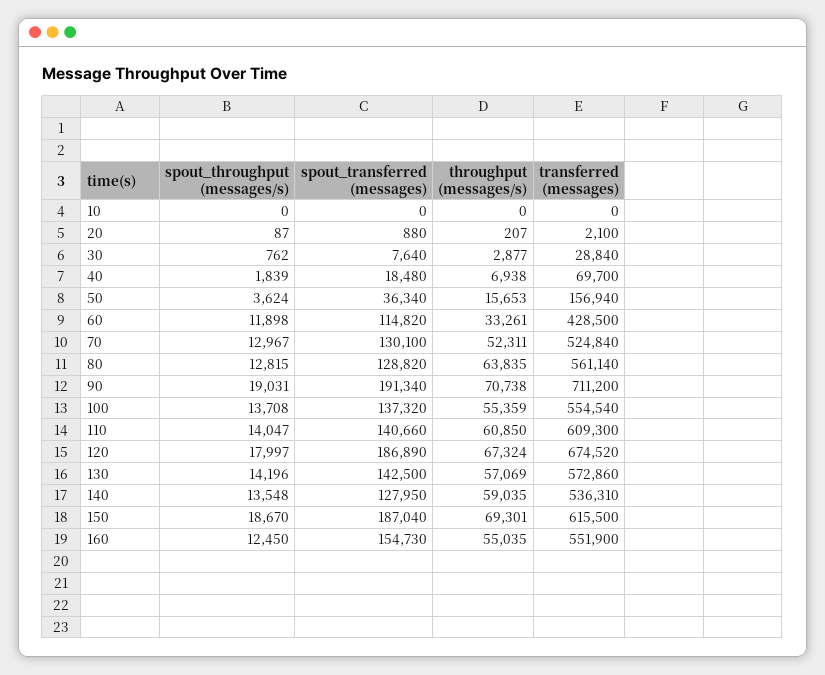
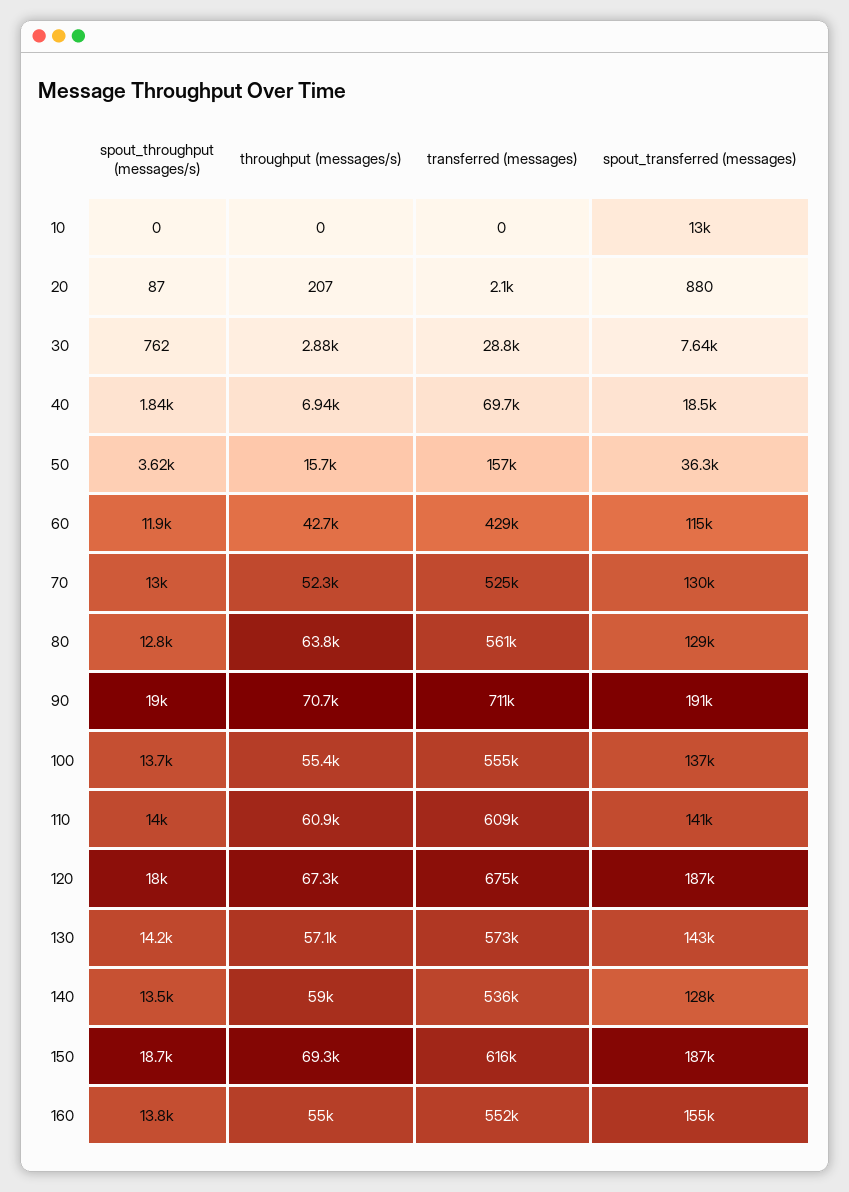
spout_transferred (messages), 10: 0 -> 13000
throughput (messages/s), 60: 33261 -> 42700
spout_throughput (messages/s), 160: 12450 -> 13800

